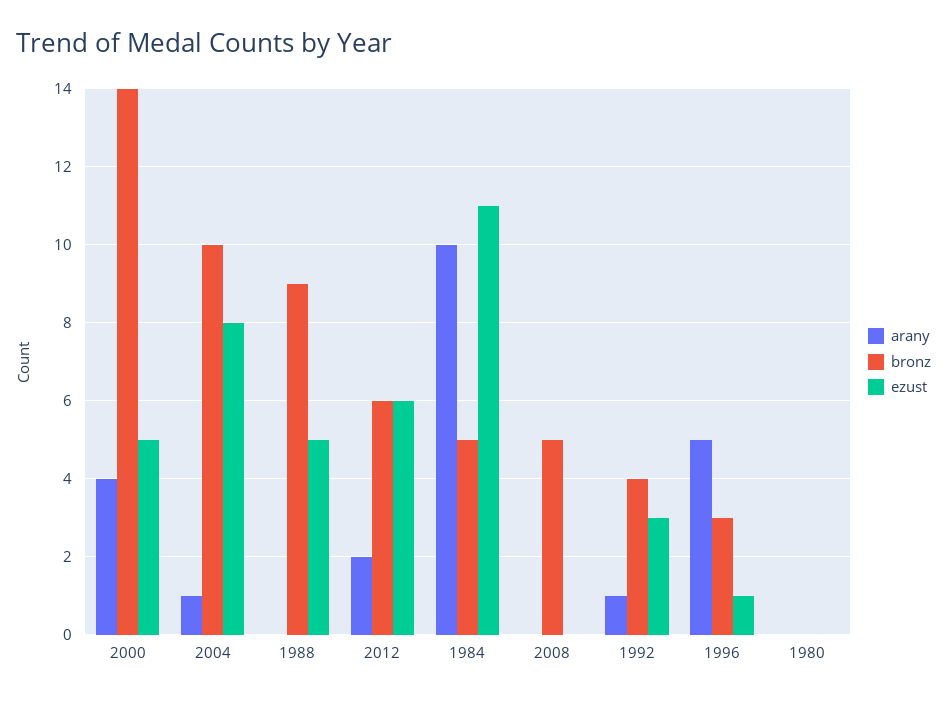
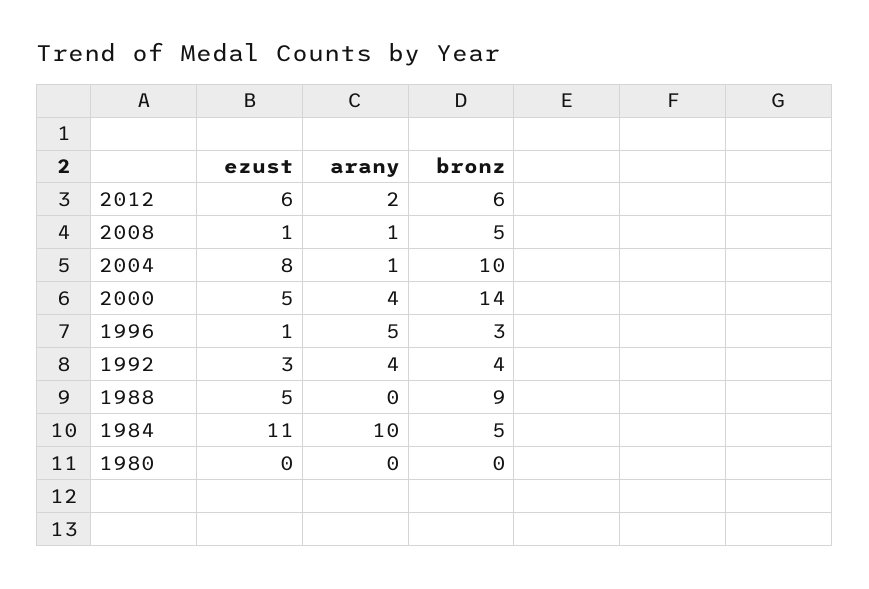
arany, 2008: 0 -> 1
ezust, 2008: 0 -> 1
arany, 1992: 1 -> 4

